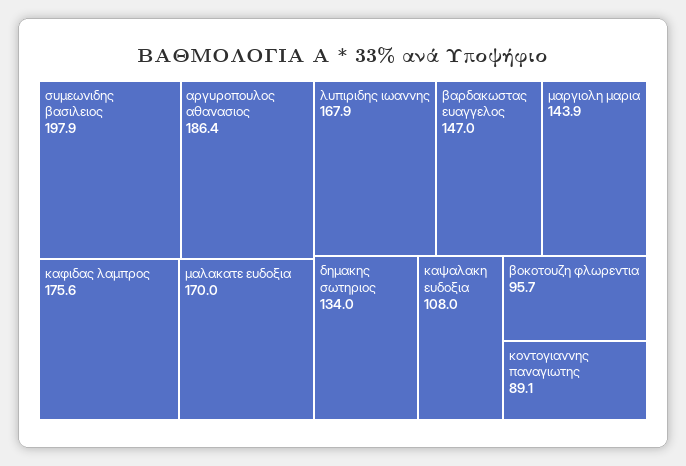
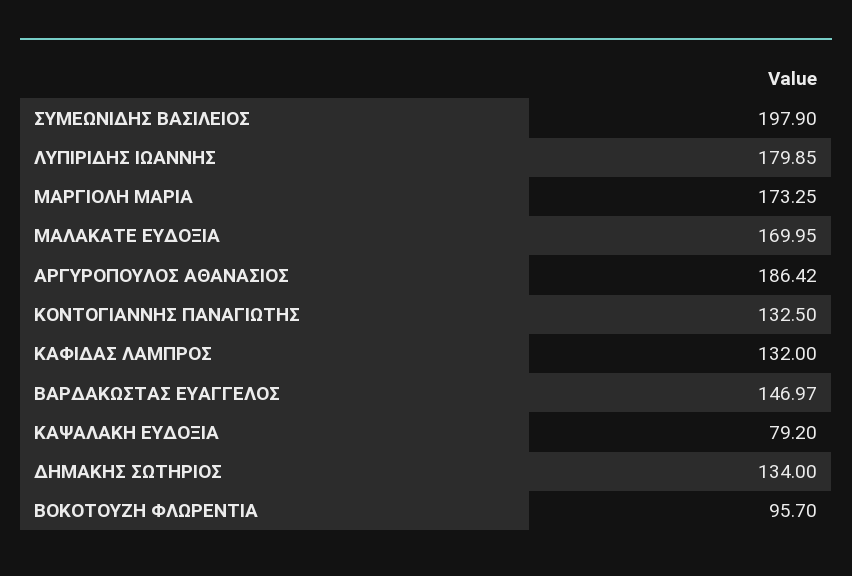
καφιδας λαμπρος: 175.6 -> 132
λυπιριδης ιωαννης: 167.9 -> 179.85
μαργιολη μαρια: 143.9 -> 173.25
καψαλακη ευδοξια: 108 -> 79.2
κοντογιαννης παναγιωτης: 89.1 -> 132.5

